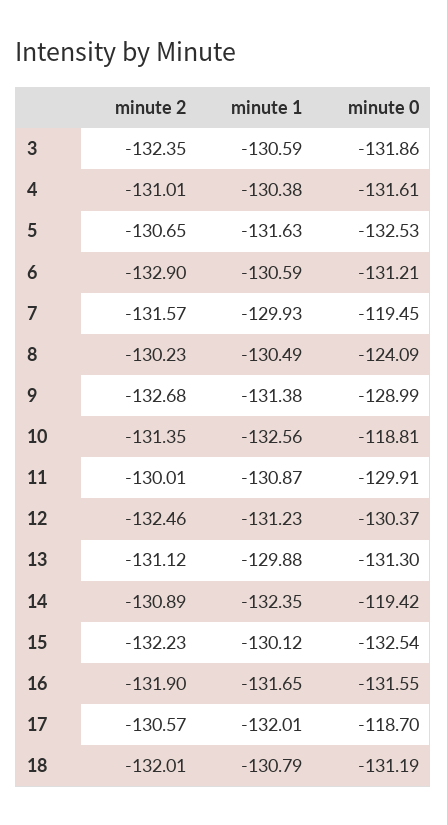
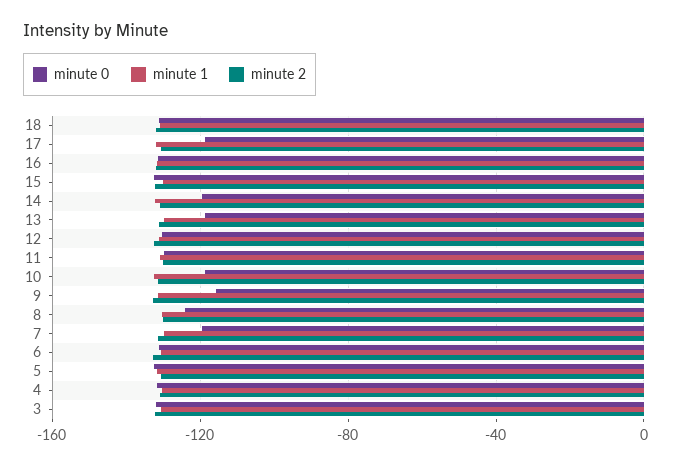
minute 0, 9: -128.99 -> -115
minute 0, 13: -131.3 -> -120

